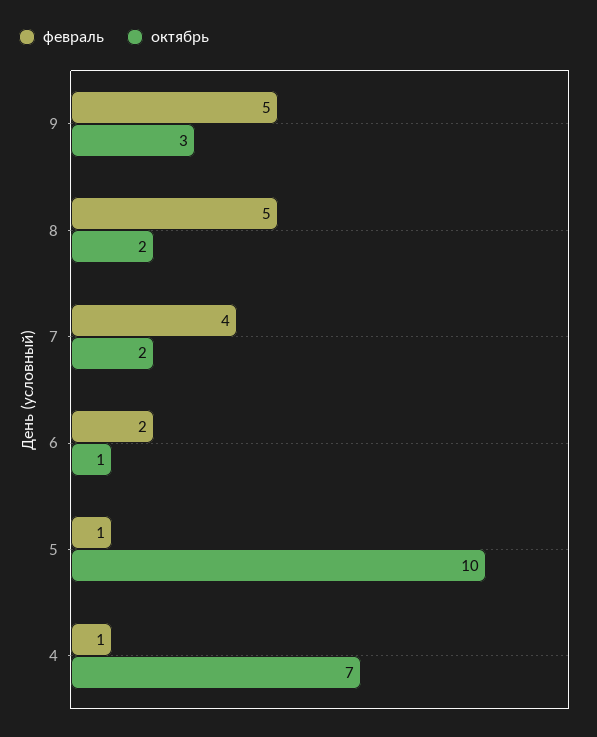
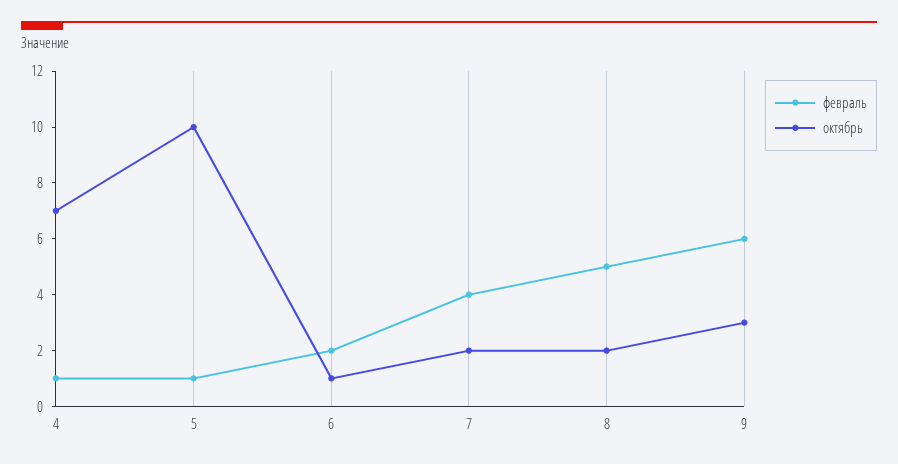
февраль, 9: 5 -> 6

